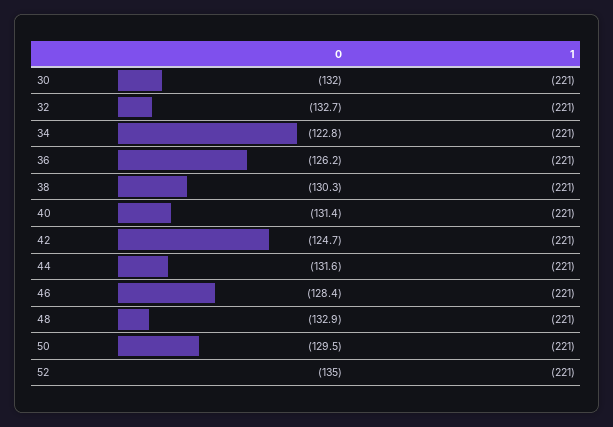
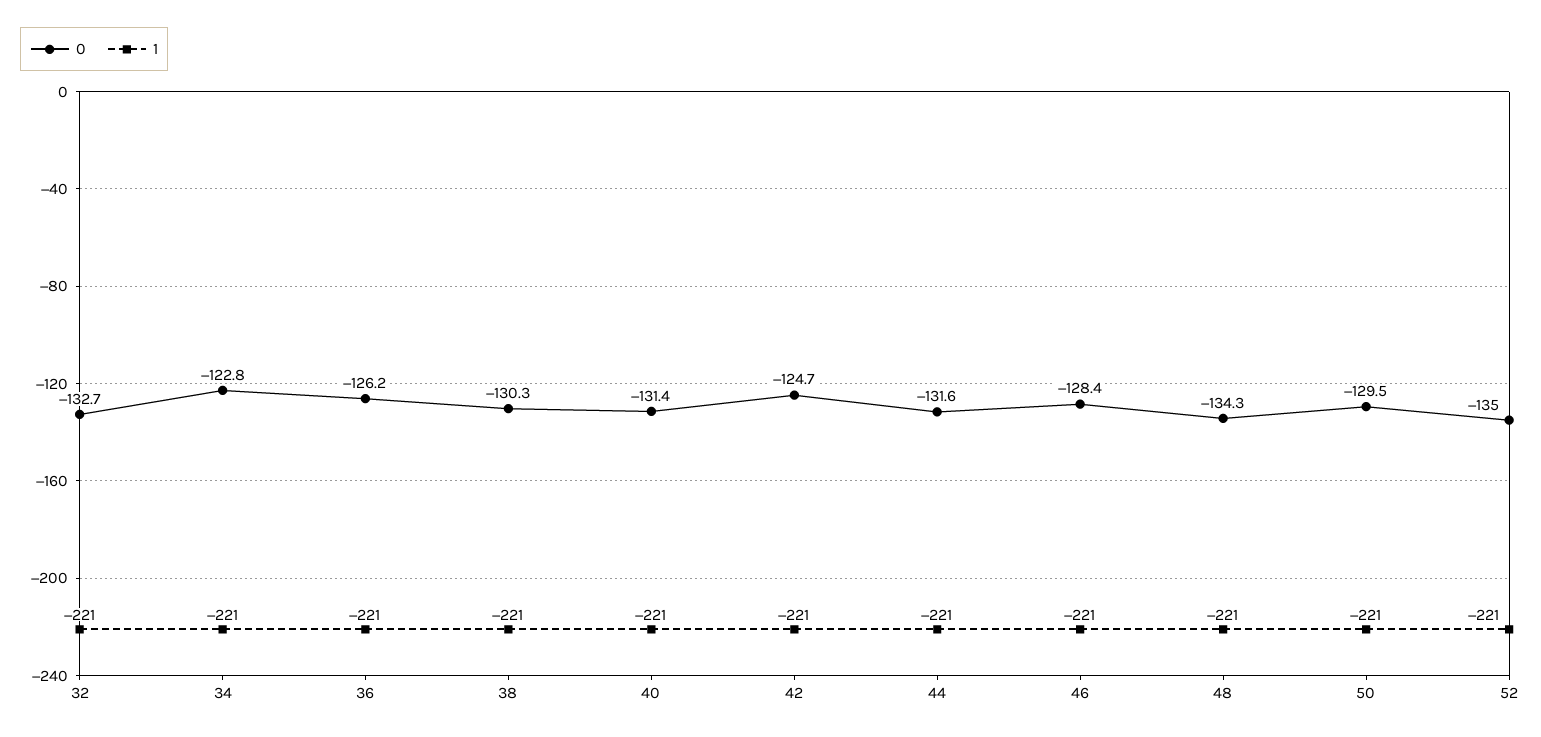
0, 30: -132 -> none
1, 30: -221 -> none
0, 48: -132.9 -> -134.3

